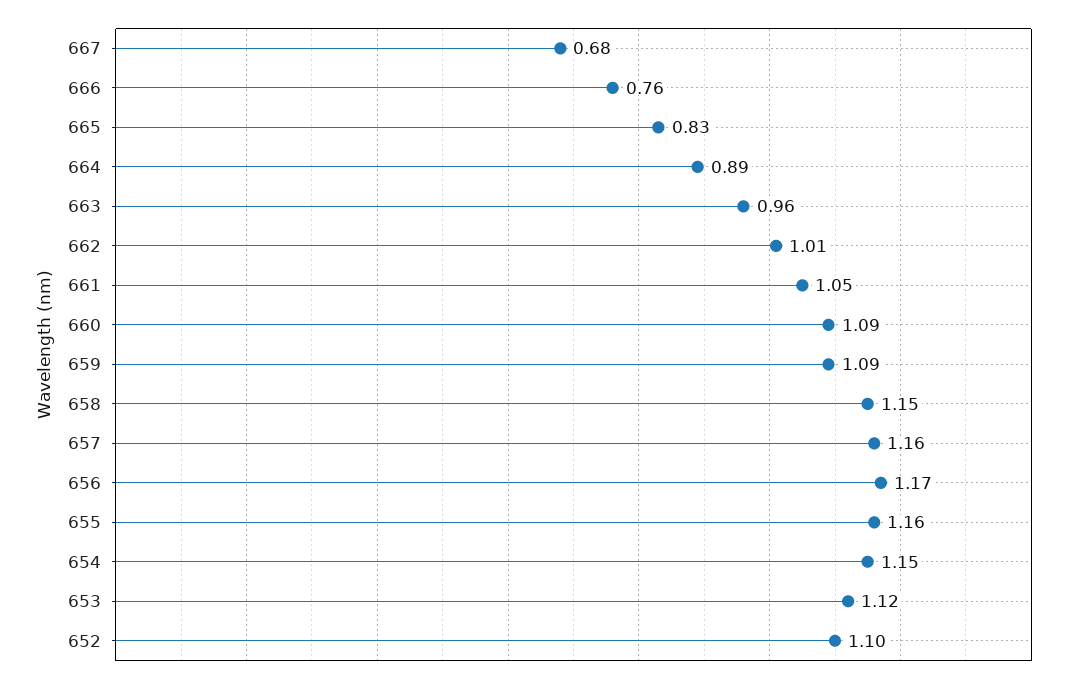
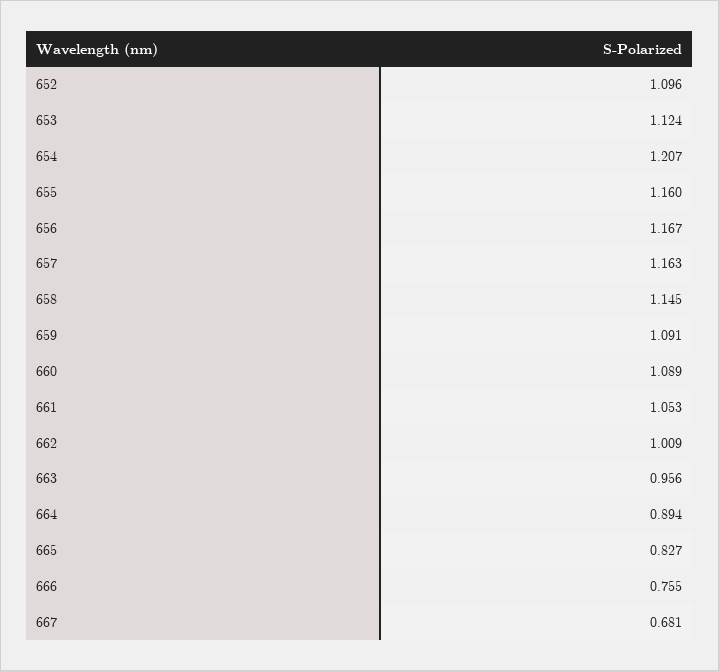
654: 1.15 -> 1.207

